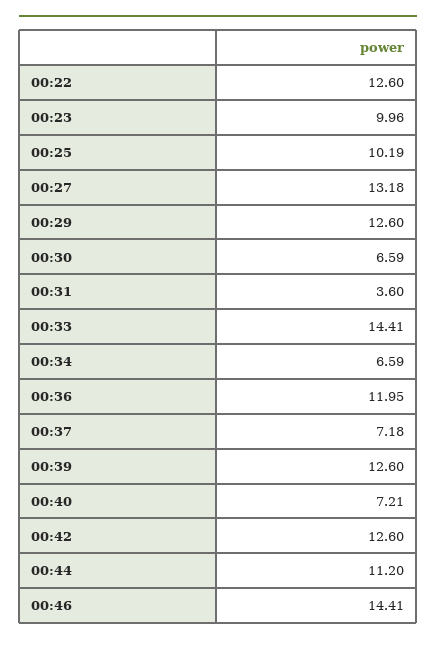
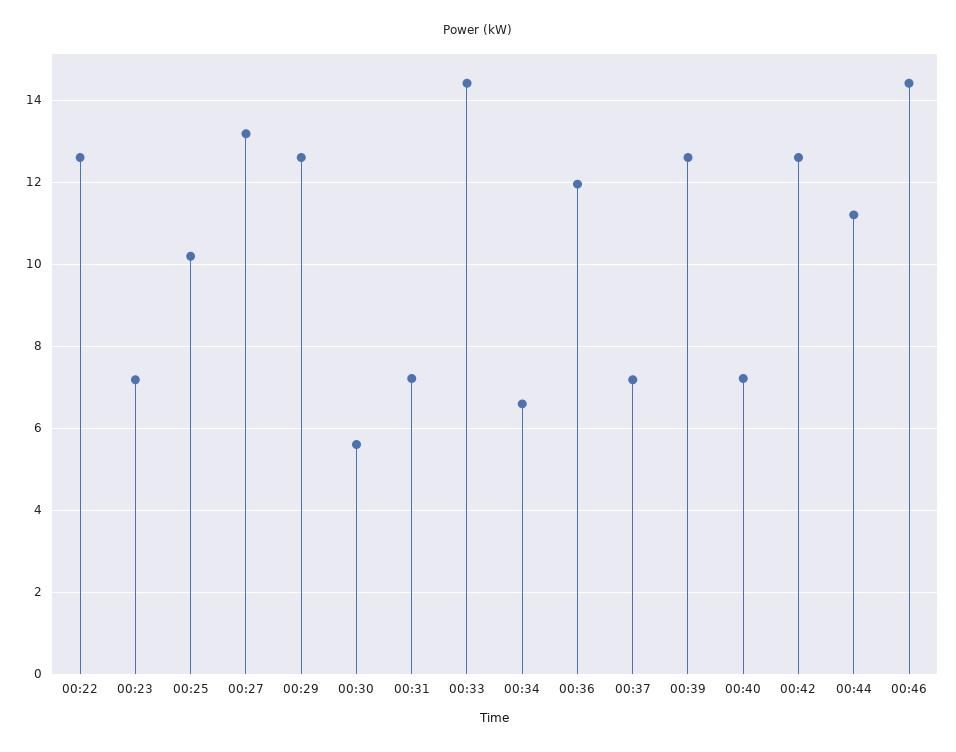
00:23: 9.96 -> 7.2
00:30: 6.59 -> 5.6
00:31: 3.6 -> 7.2

